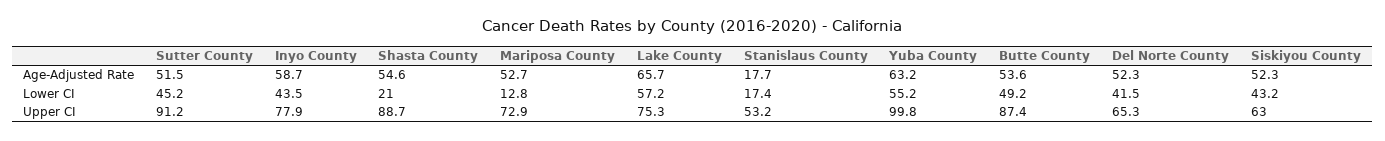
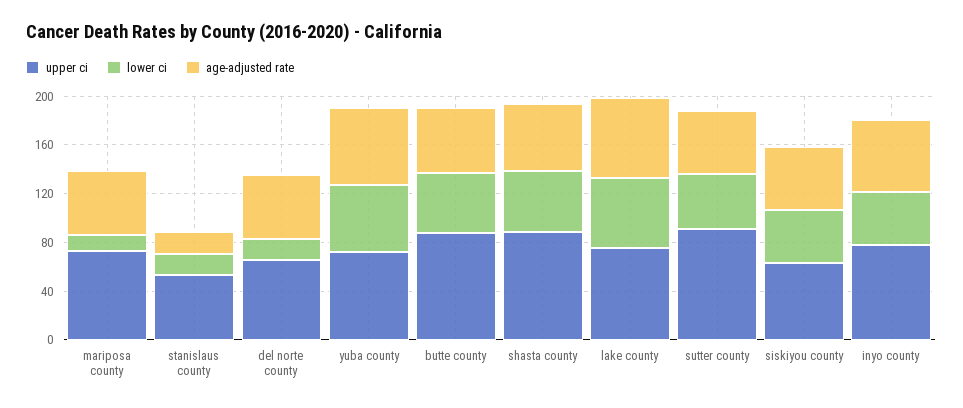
Lower CI, Shasta County: 21 -> 50
Lower CI, Del Norte County: 41.5 -> 20
Upper CI, Yuba County: 99.8 -> 70

